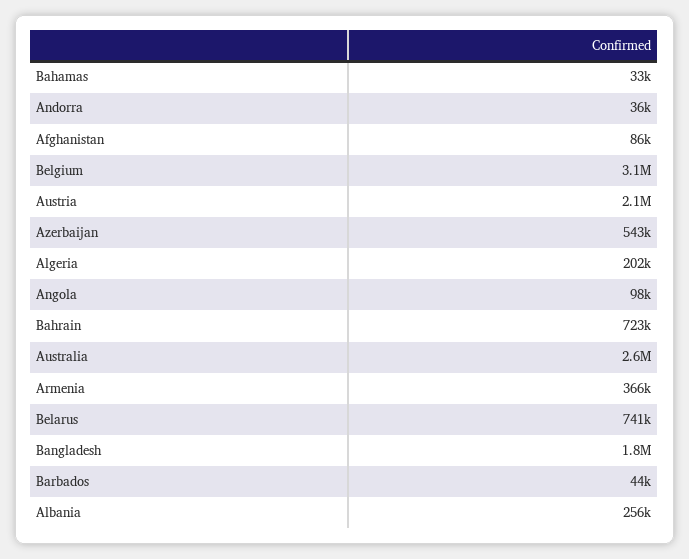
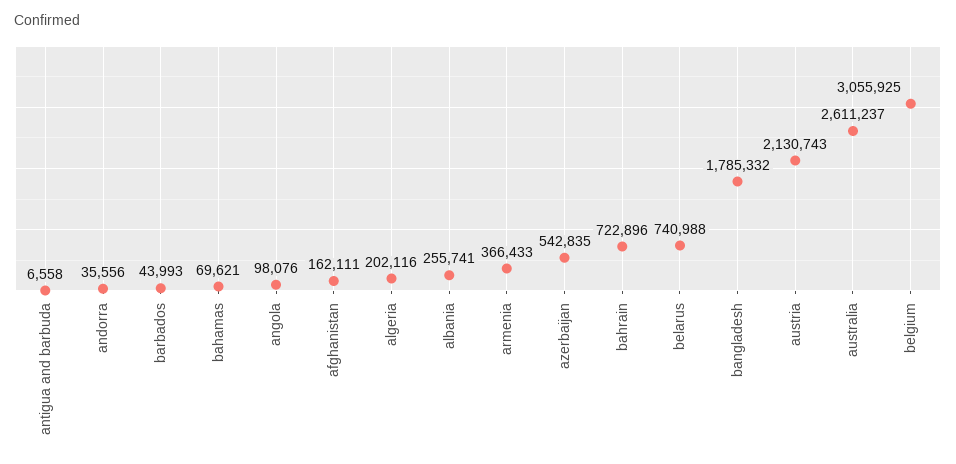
Bahamas: 33000 -> 69621
Afghanistan: 86000 -> 162111
antigua and barbuda: none -> 6558

